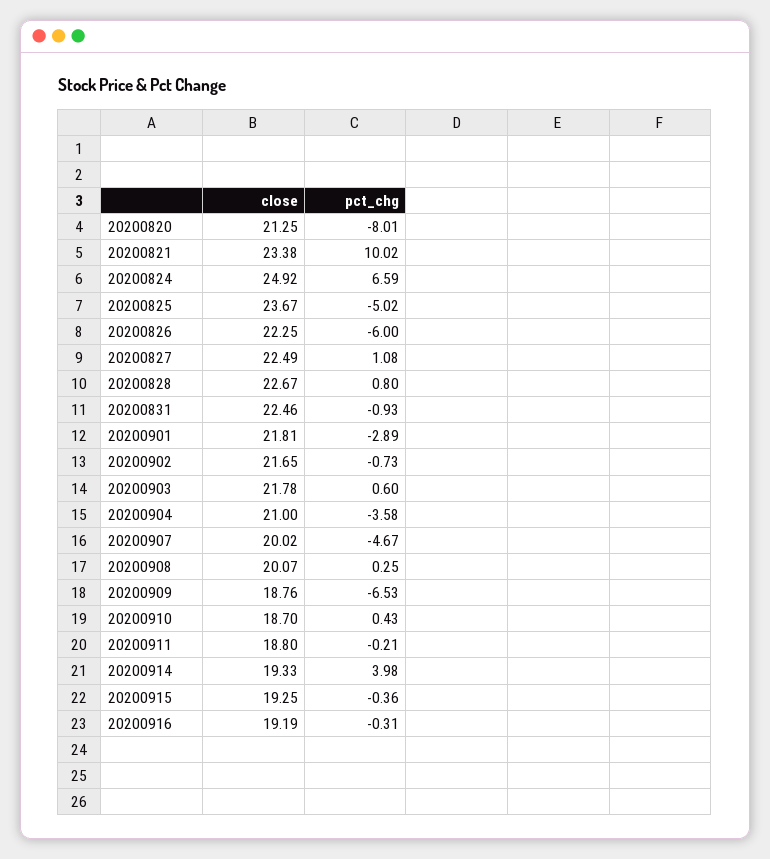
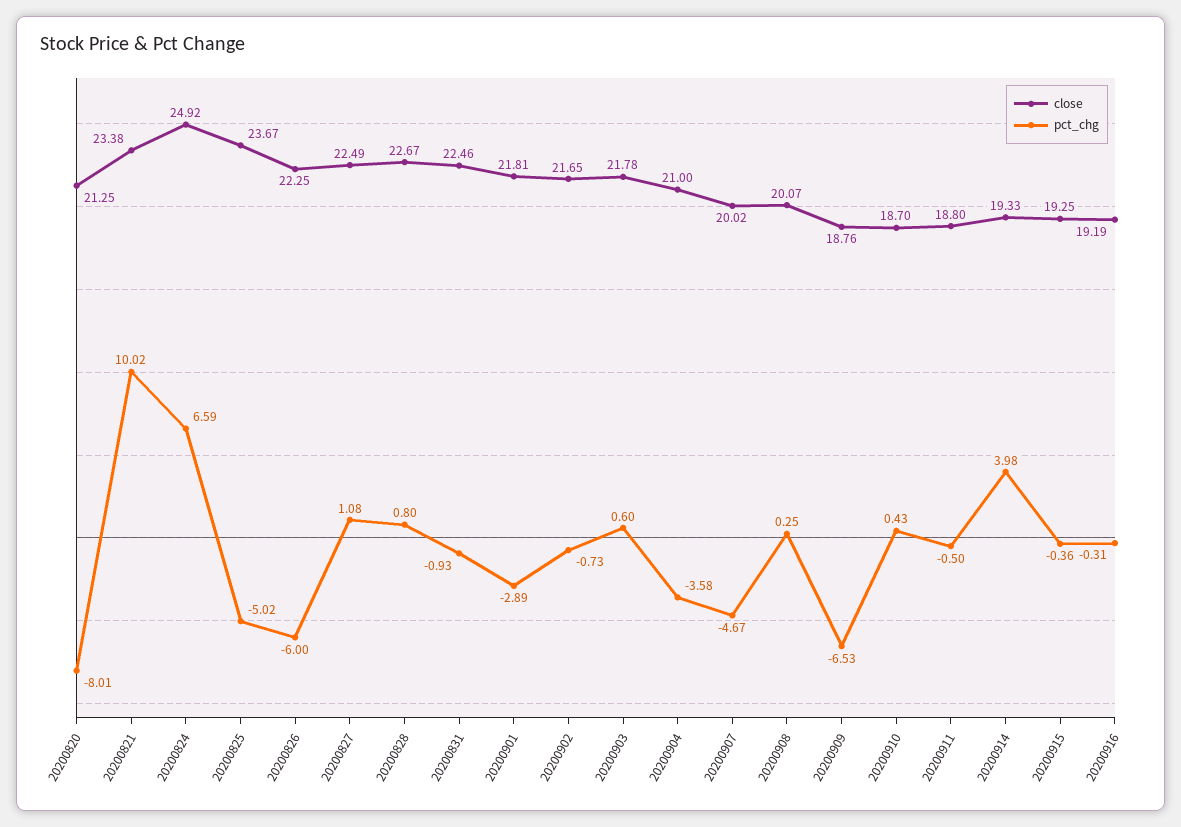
pct_chg, 20200911: -0.21 -> -0.5

